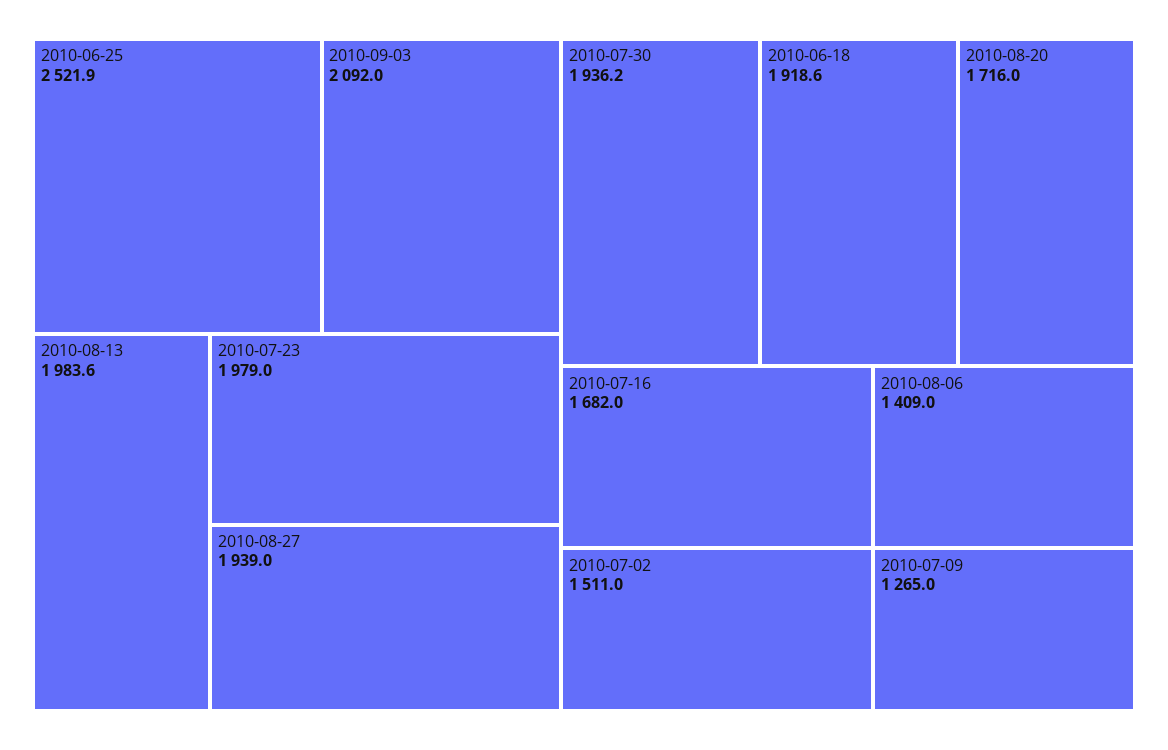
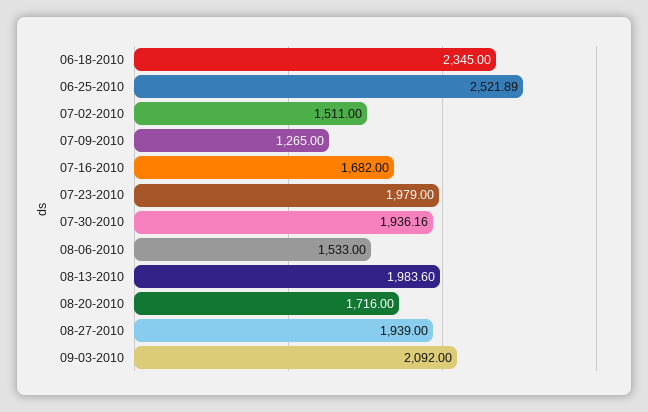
2010-06-18: 1918.6 -> 2345
2010-08-06: 1409 -> 1533

